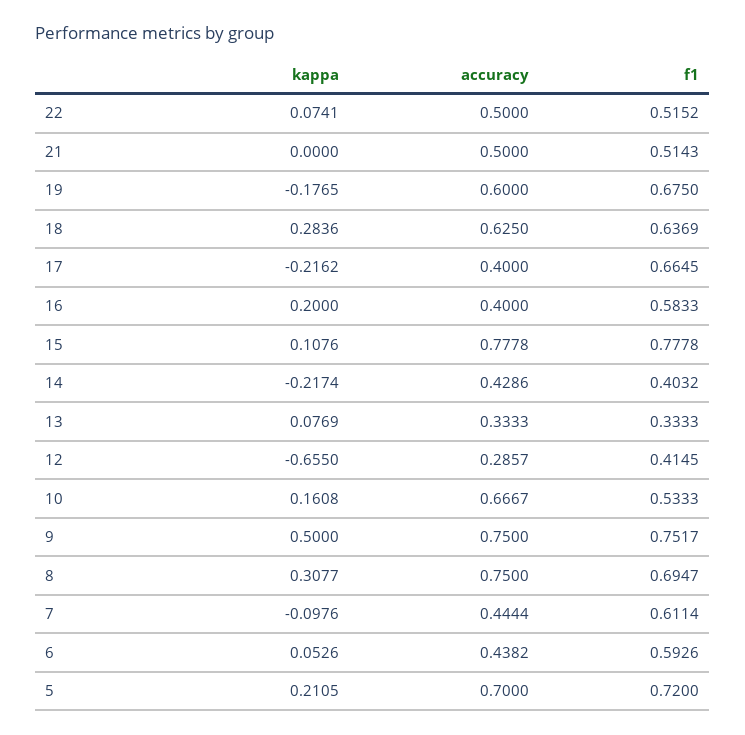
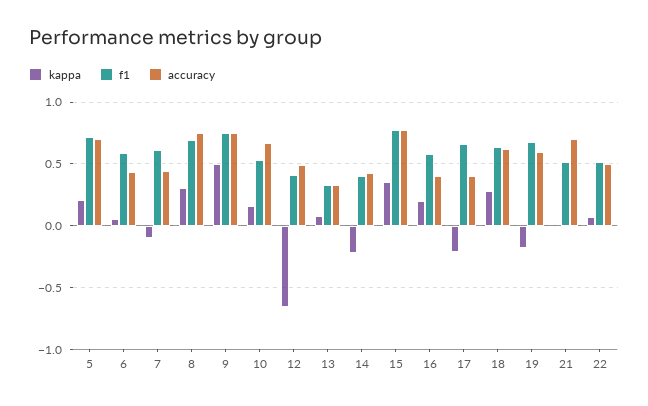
accuracy, 21: 0.5 -> 0.7
kappa, 15: 0.1076 -> 0.35
accuracy, 12: 0.2857 -> 0.5

